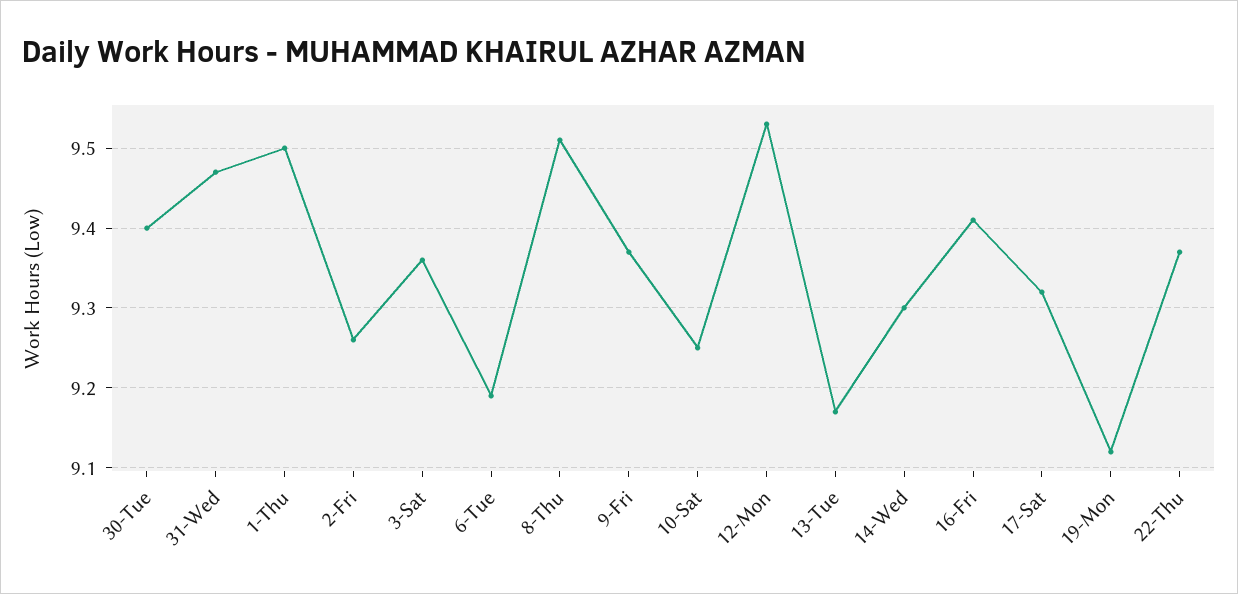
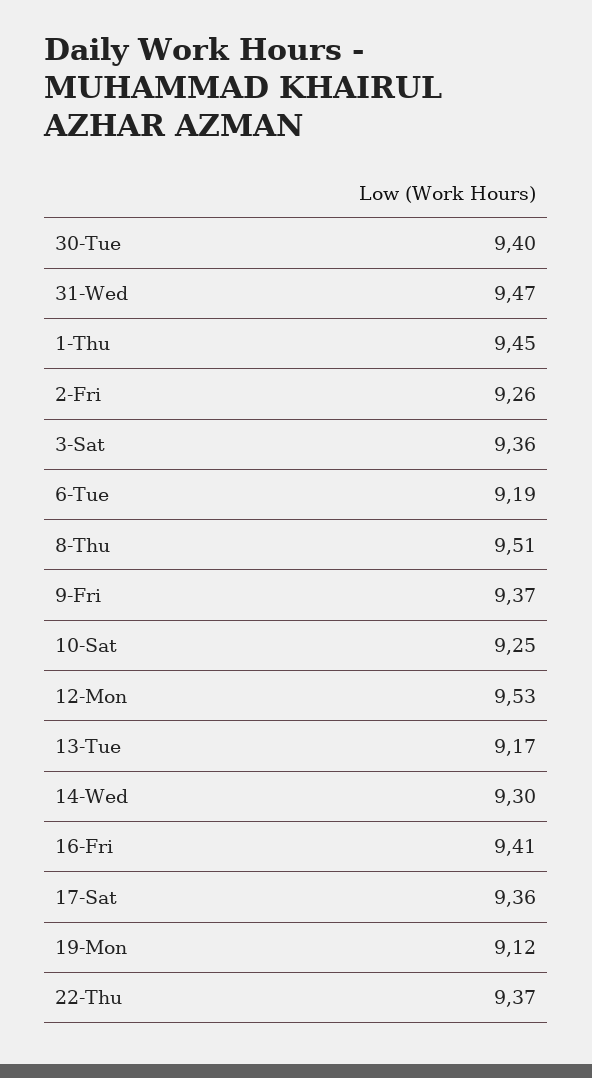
1-Thu: 9.5 -> 9.45
17-Sat: 9.32 -> 9.36

